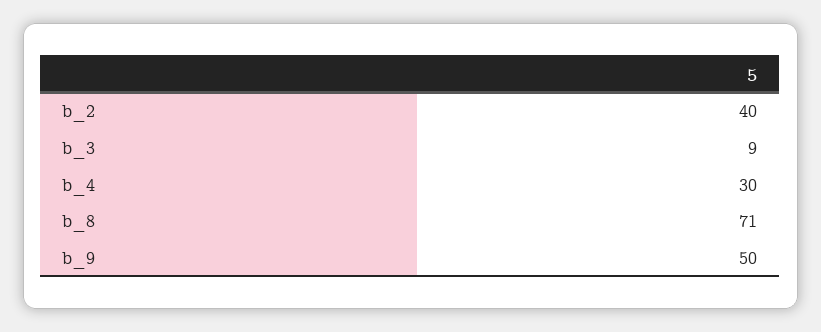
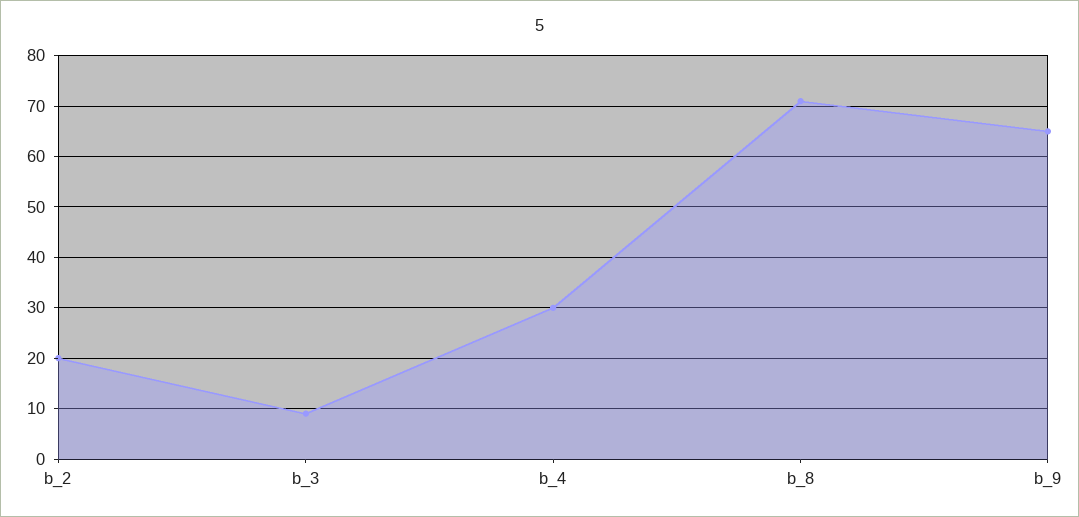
b_2: 40 -> 20
b_9: 50 -> 65

